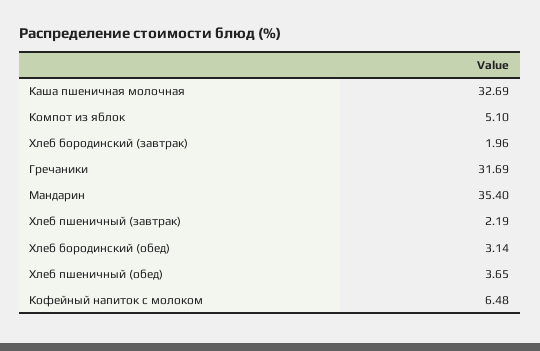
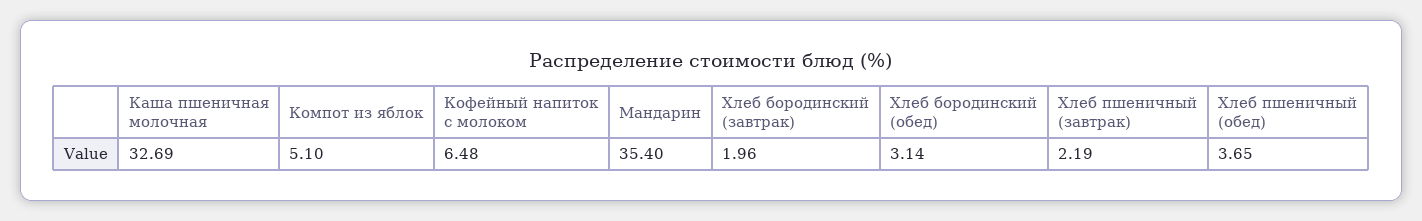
Гречаники: 31.69 -> none

